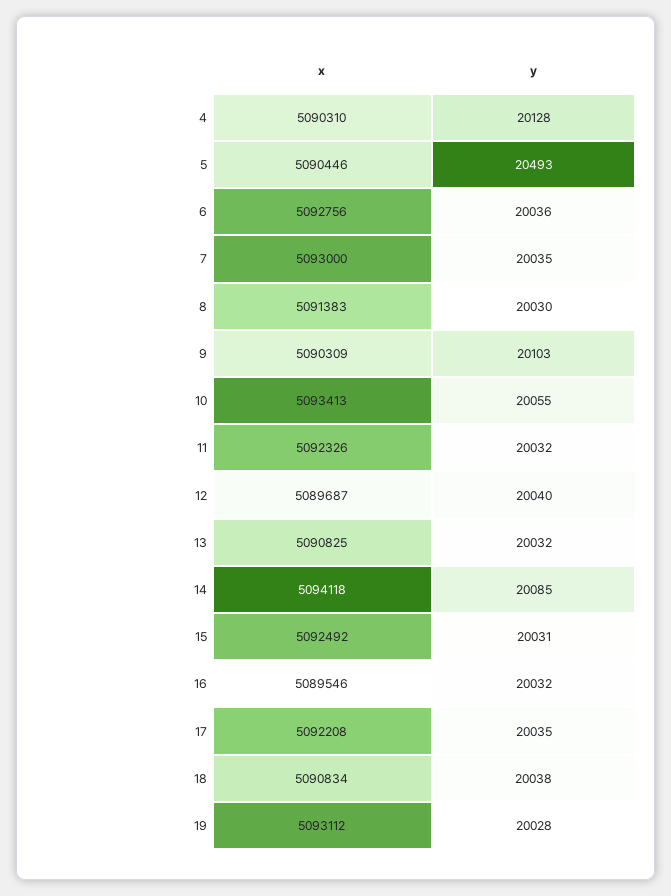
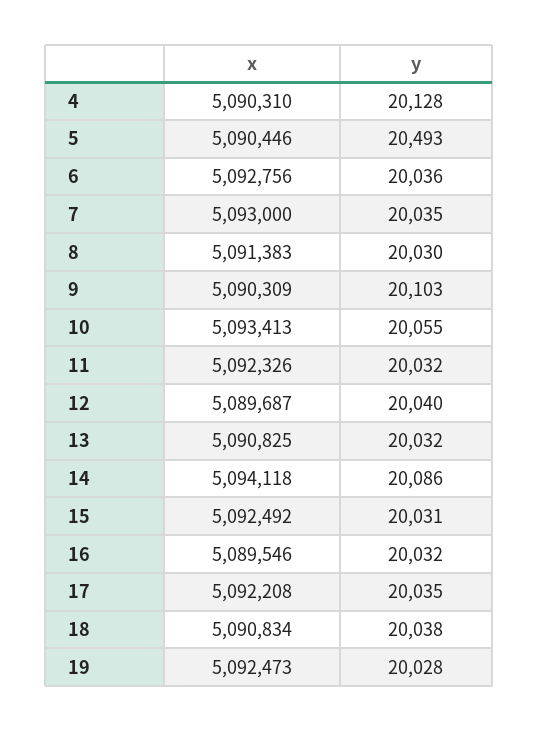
y, 14: 20085 -> 20086
x, 19: 5093112 -> 5092473

